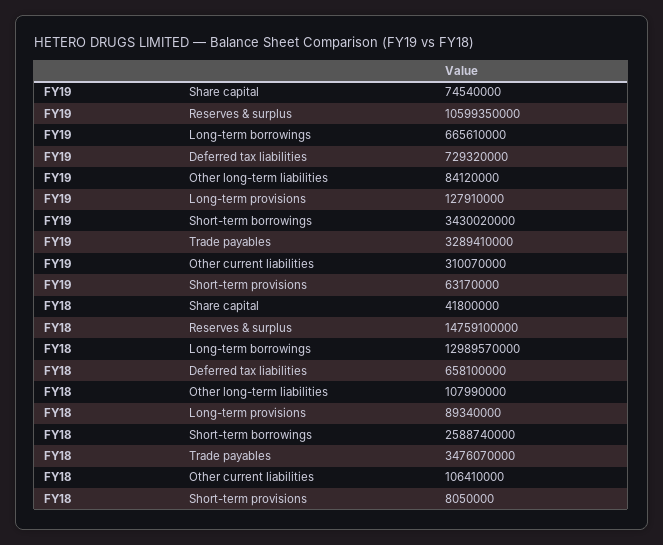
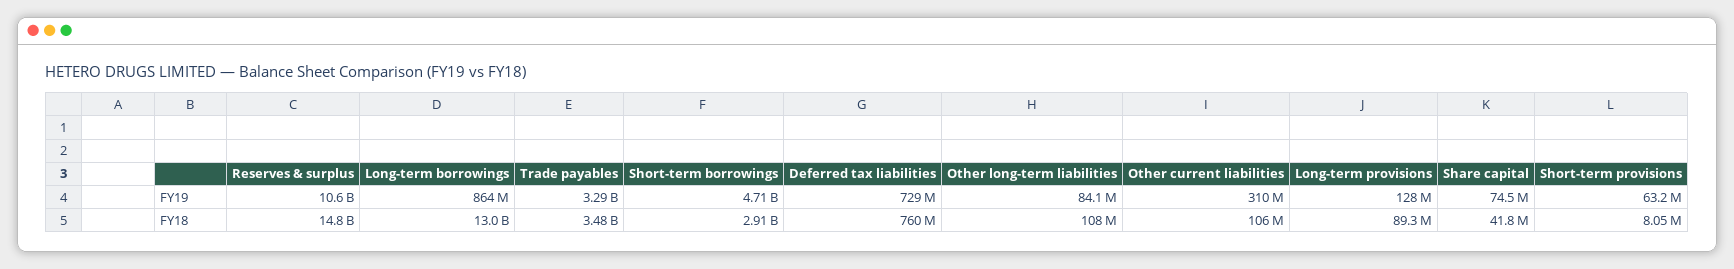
FY19, Long-term borrowings: 665610000 -> 864000000
FY19, Short-term borrowings: 3430020000 -> 4710000000
FY18, Deferred tax liabilities: 658100000 -> 760000000
FY18, Short-term borrowings: 2588740000 -> 2910000000

